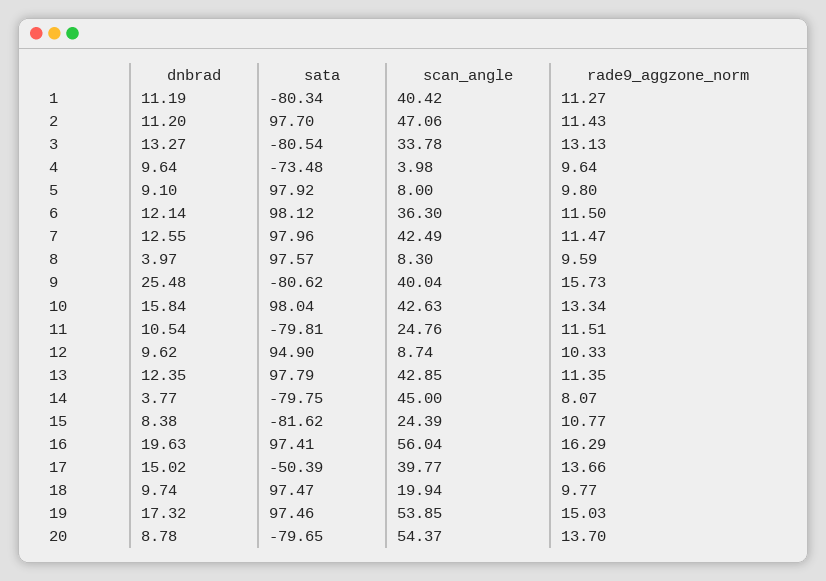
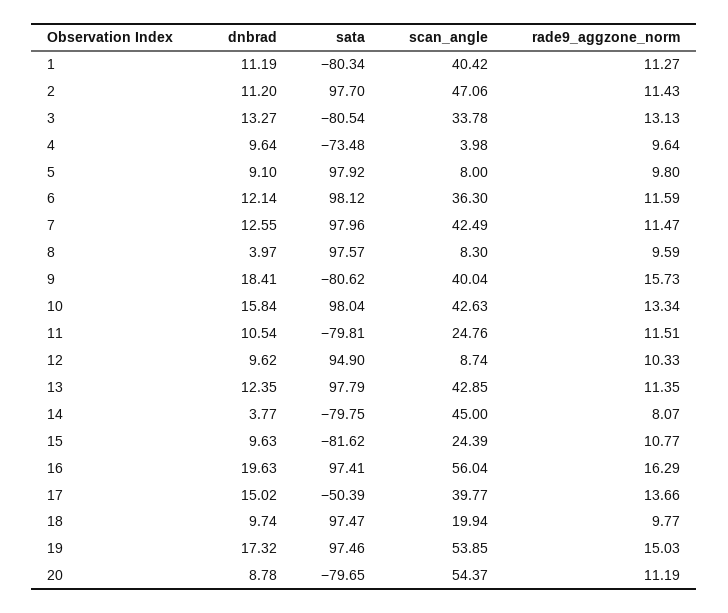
rade9_aggzone_norm, 6: 11.5 -> 11.59
dnbrad, 9: 25.48 -> 18.41
dnbrad, 15: 8.38 -> 9.63
rade9_aggzone_norm, 20: 13.7 -> 11.19

